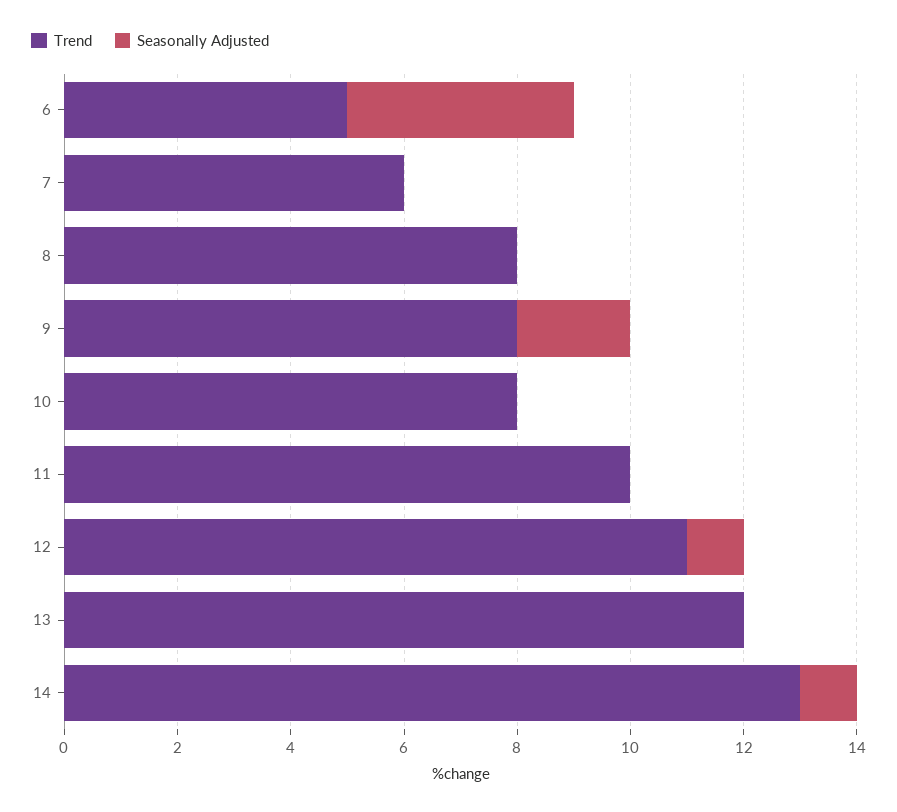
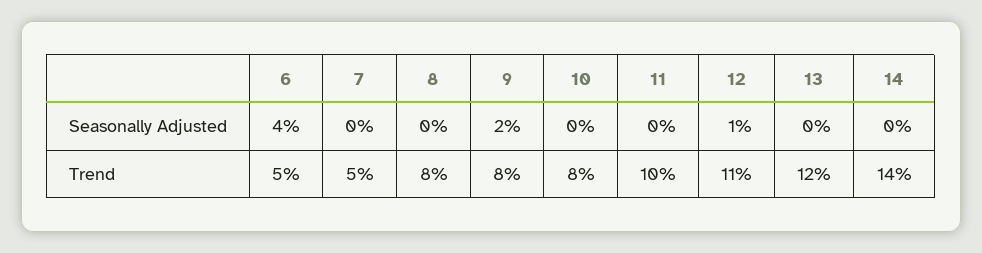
Trend, 7: 6 -> 5
Trend, 14: 13 -> 14
Seasonally Adjusted, 14: 1 -> 0

